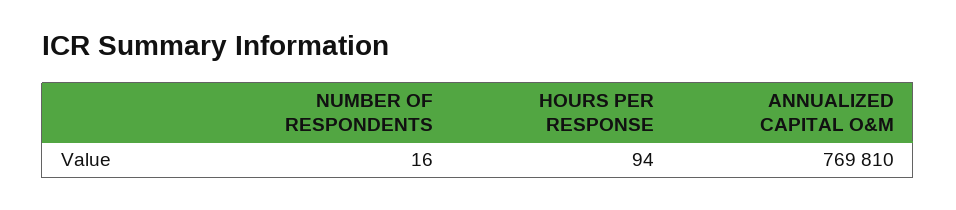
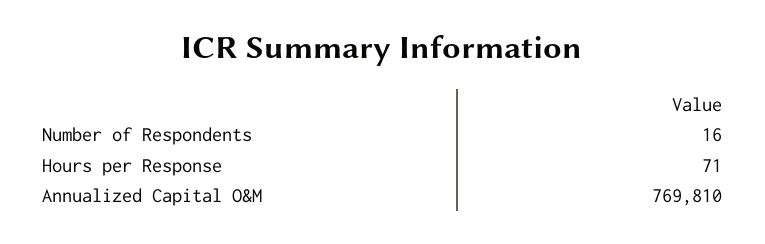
HOURS PER RESPONSE: 94 -> 71

